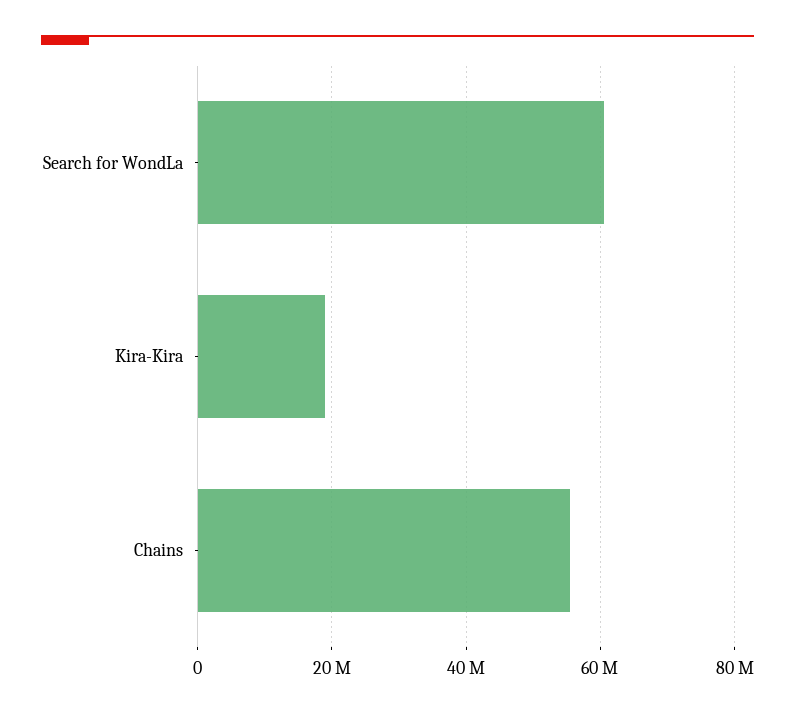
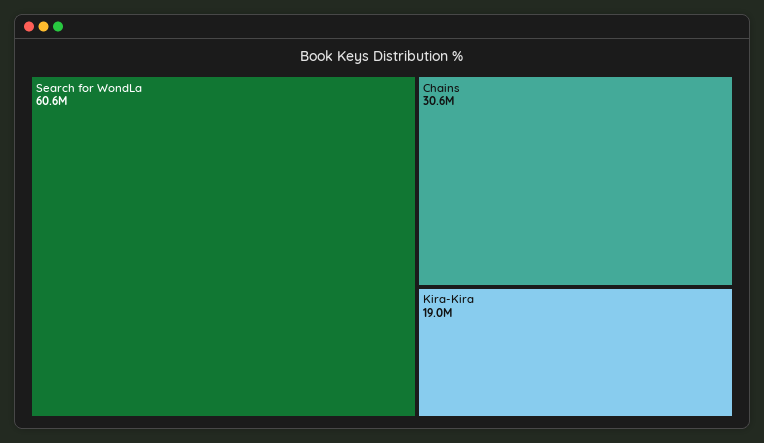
Chains: 56000000 -> 30600000

